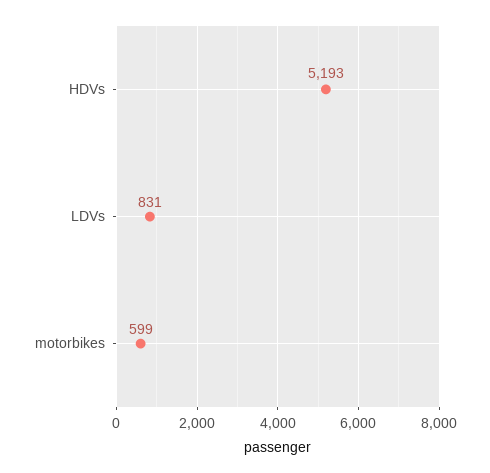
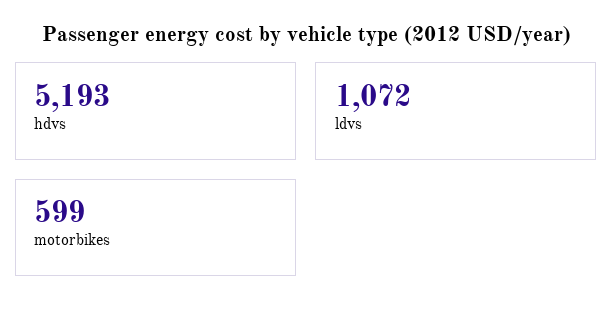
LDVs: 831 -> 1072

